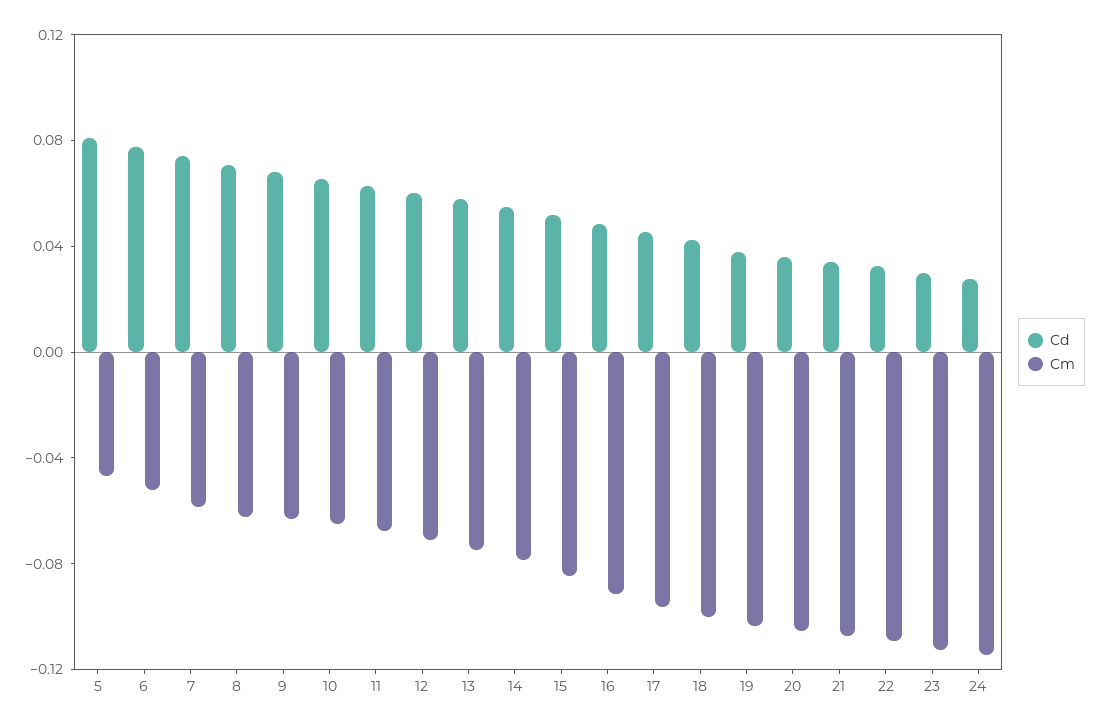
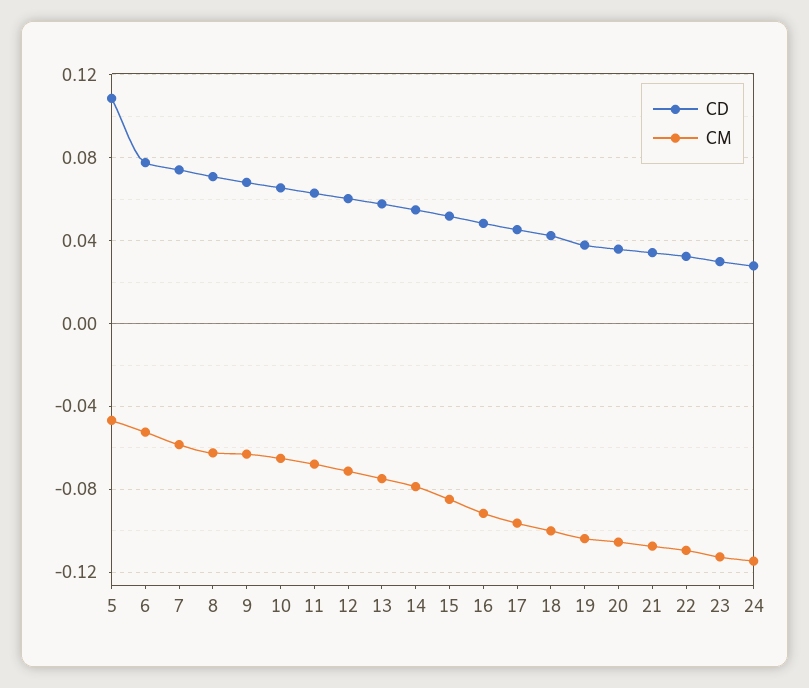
Cd, 5: 0.08 -> 0.11

